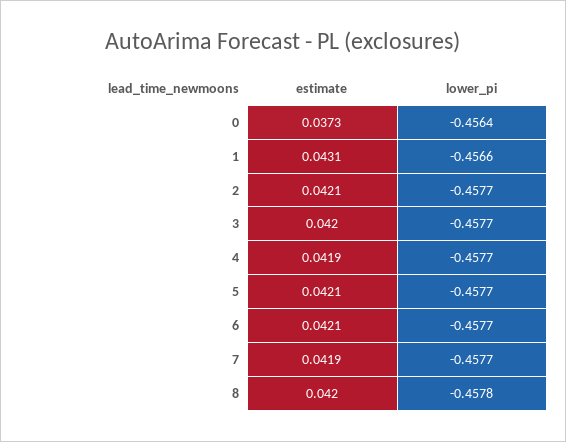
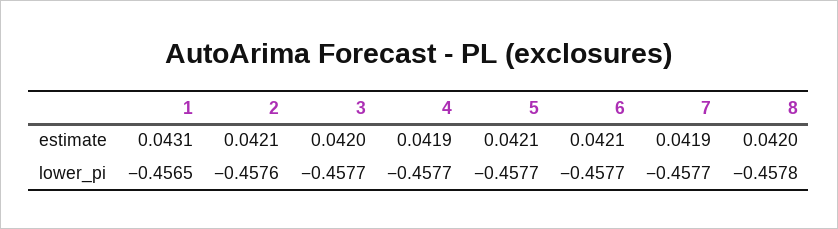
estimate, 0: 0.0373 -> none
lower_pi, 0: -0.4564 -> none
lower_pi, 1: -0.4566 -> -0.4565
lower_pi, 2: -0.4577 -> -0.4576

